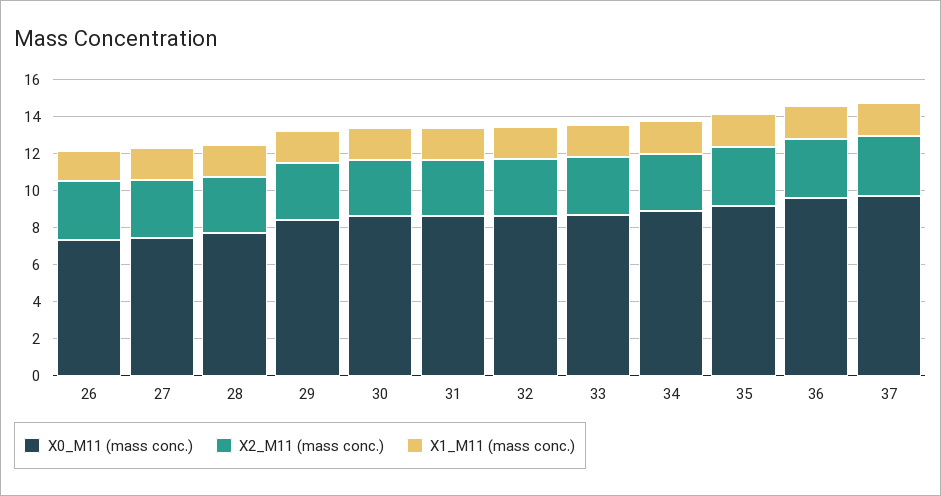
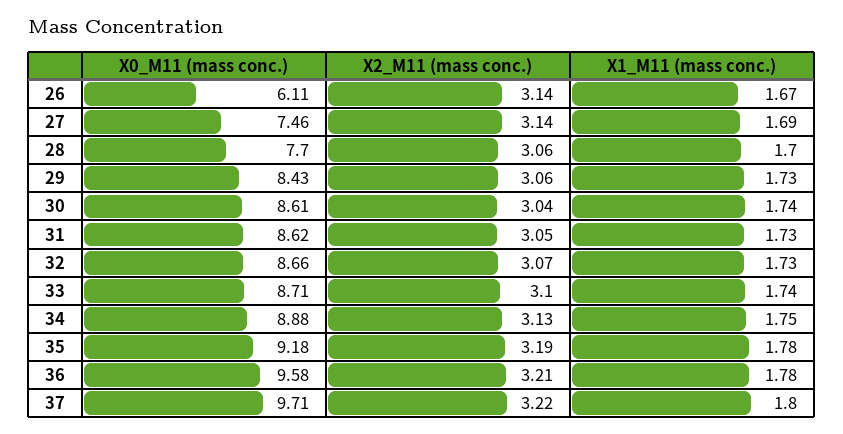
X0_M11 (mass conc.), 26: 7.5 -> 6.11

